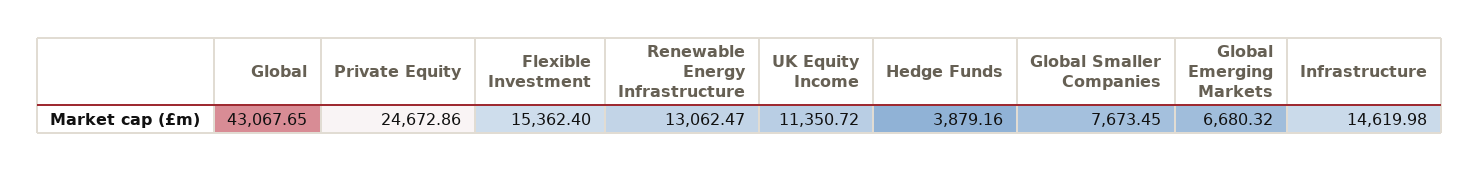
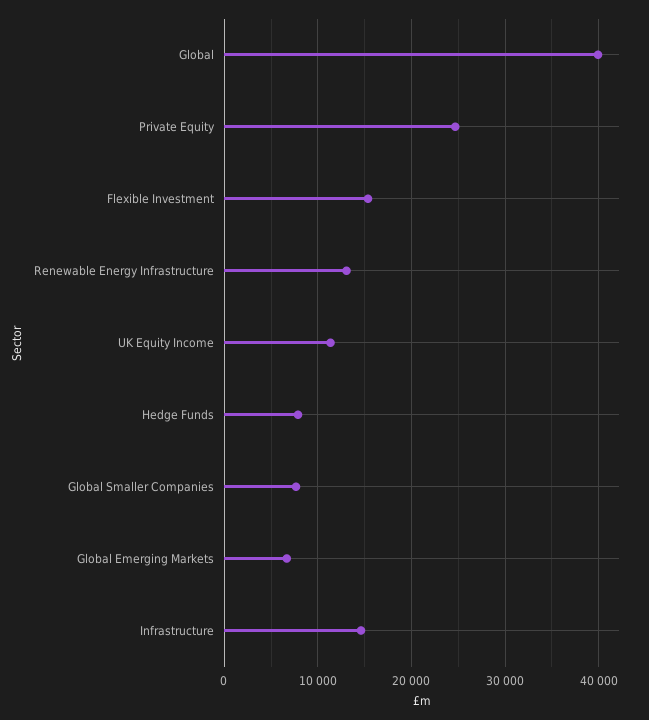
Global: 43067.65 -> 40000
Hedge Funds: 3879.16 -> 8000

